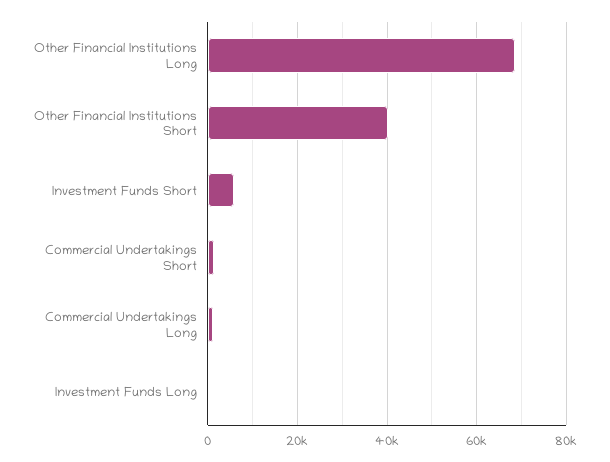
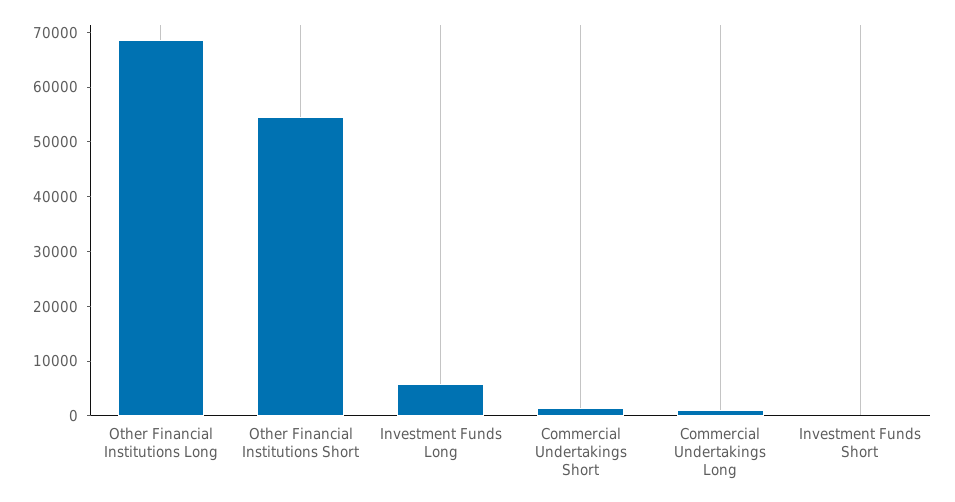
Other Financial Institutions Short: 40000 -> 54000
Investment Funds Short: 6000 -> 0
Investment Funds Long: 0 -> 6000

